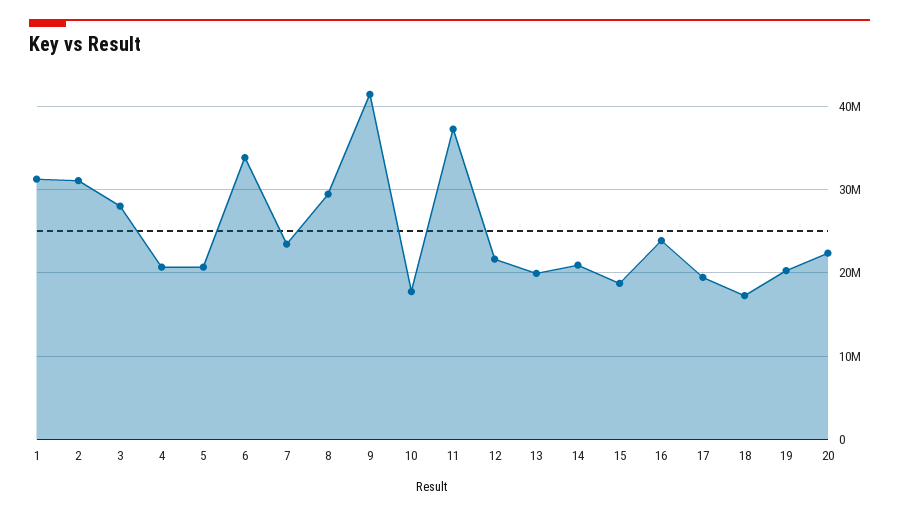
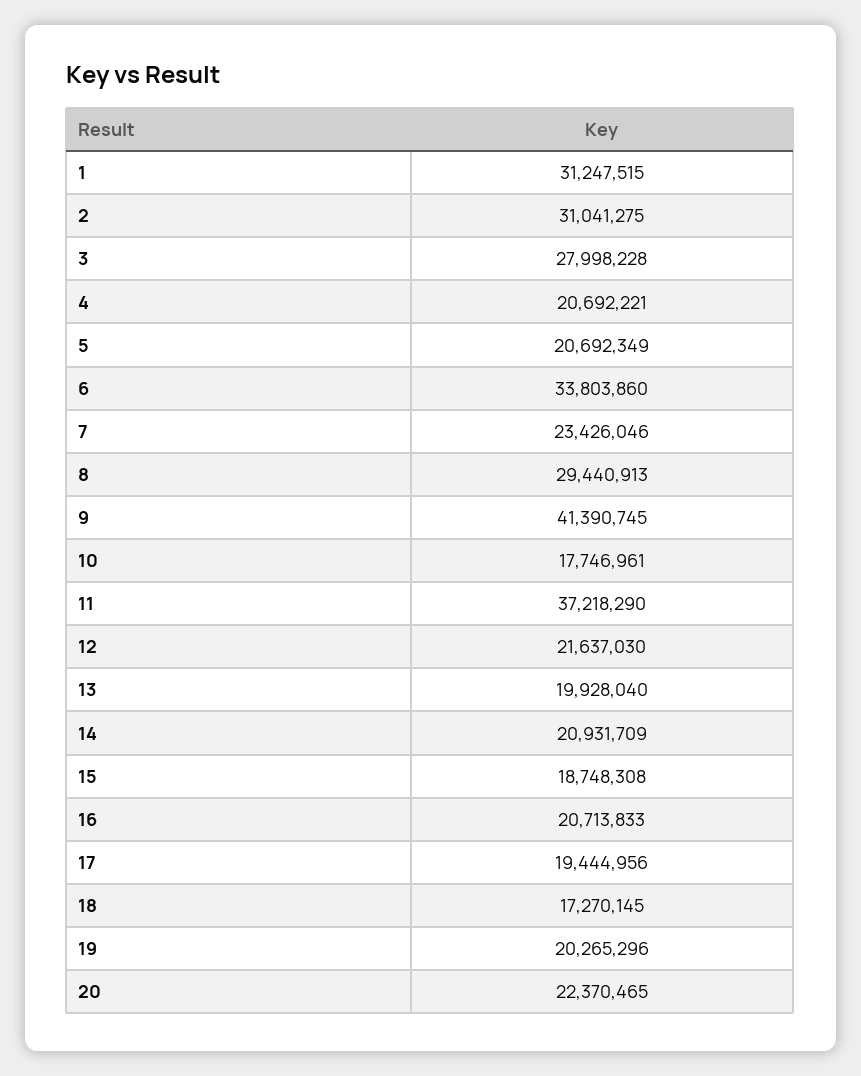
16: 24000000 -> 20713833

